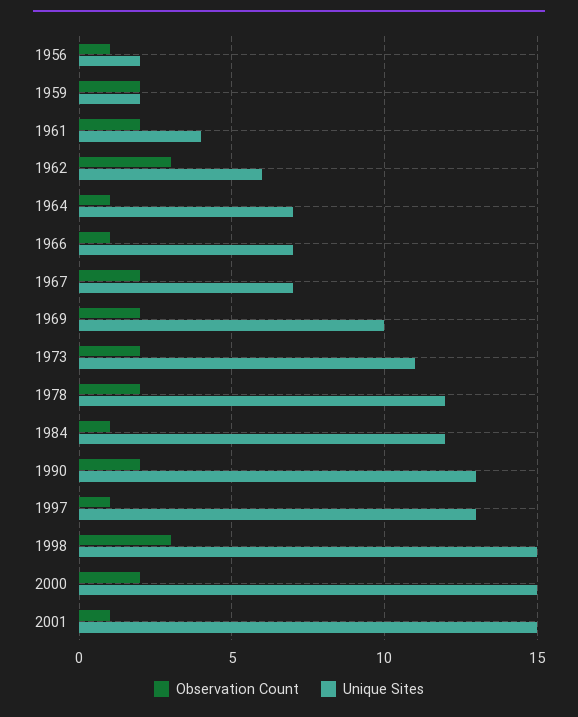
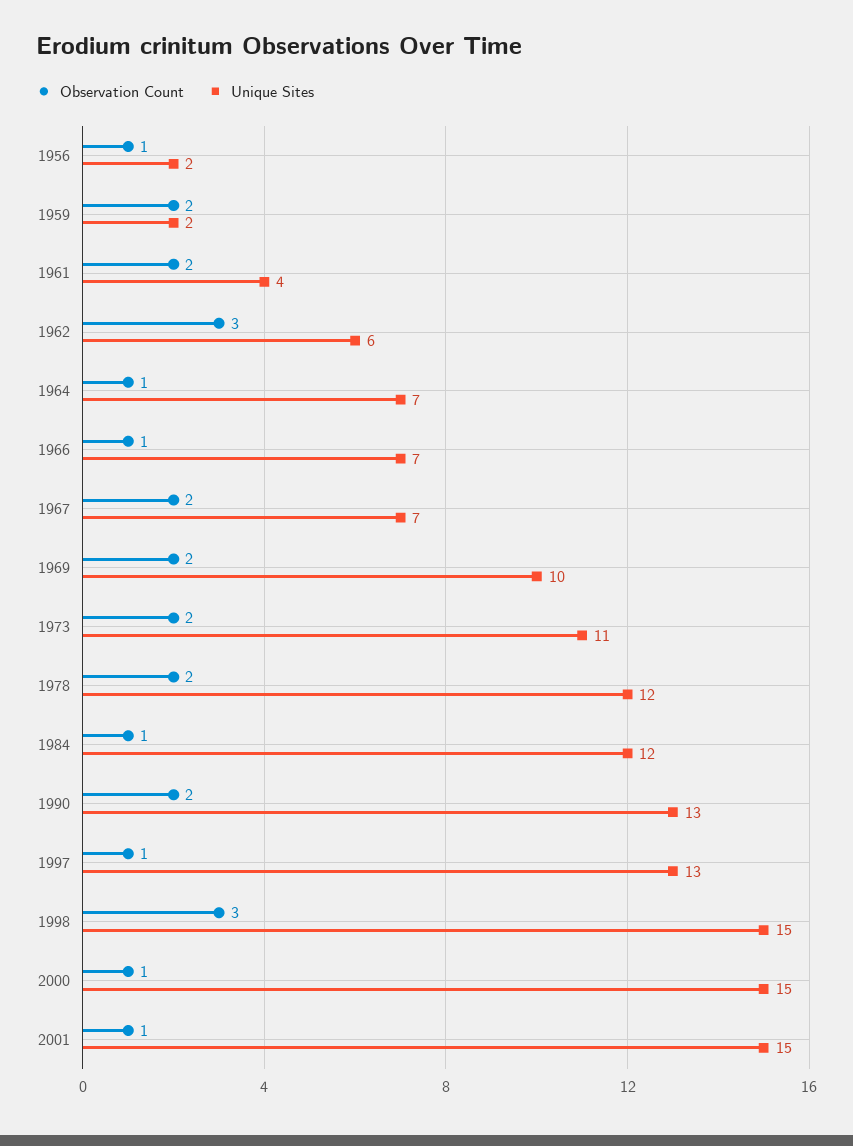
Observation Count, 2000: 2 -> 1

